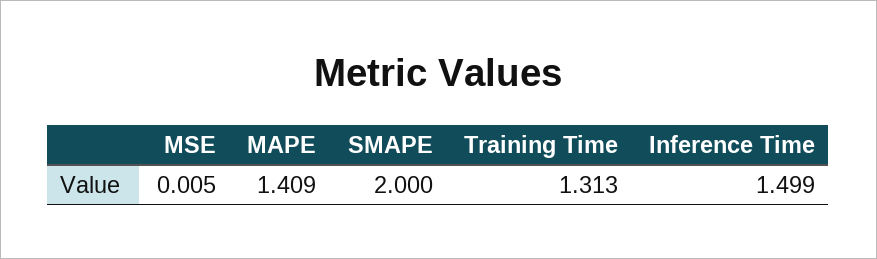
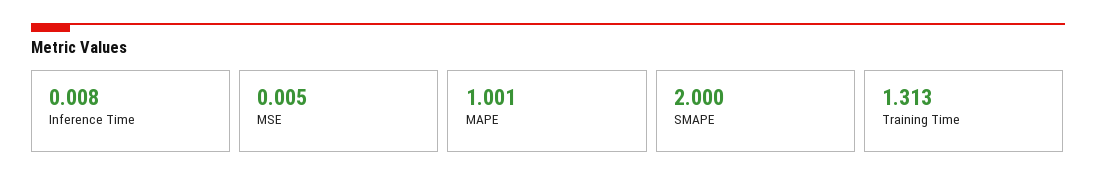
MAPE: 1.409 -> 1.001
Inference Time: 1.499 -> 0.008

